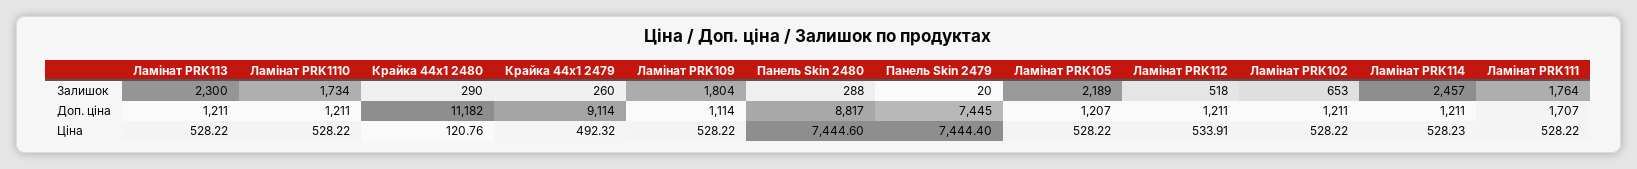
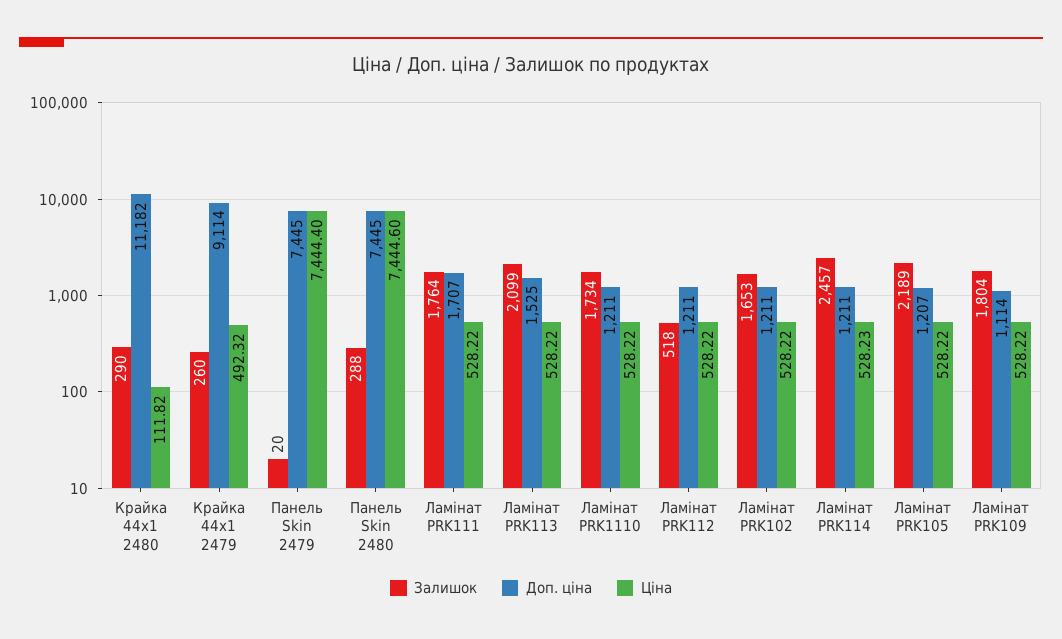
Залишок, Ламінат PRK113: 2300 -> 2099
Залишок, Ламінат PRK102: 653 -> 1653
Доп. ціна, Ламінат PRK113: 1211 -> 1525
Доп. ціна, Панель Skin 2480: 8817 -> 7445
Ціна, Крайка 44x1 2480: 120.76 -> 111.82
Ціна, Ламінат PRK112: 533.91 -> 528.22

